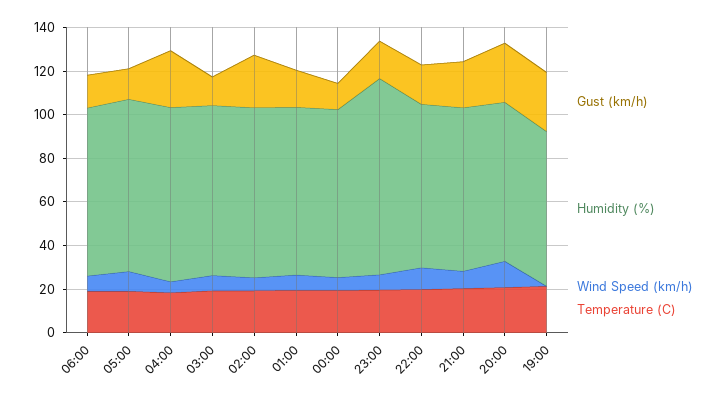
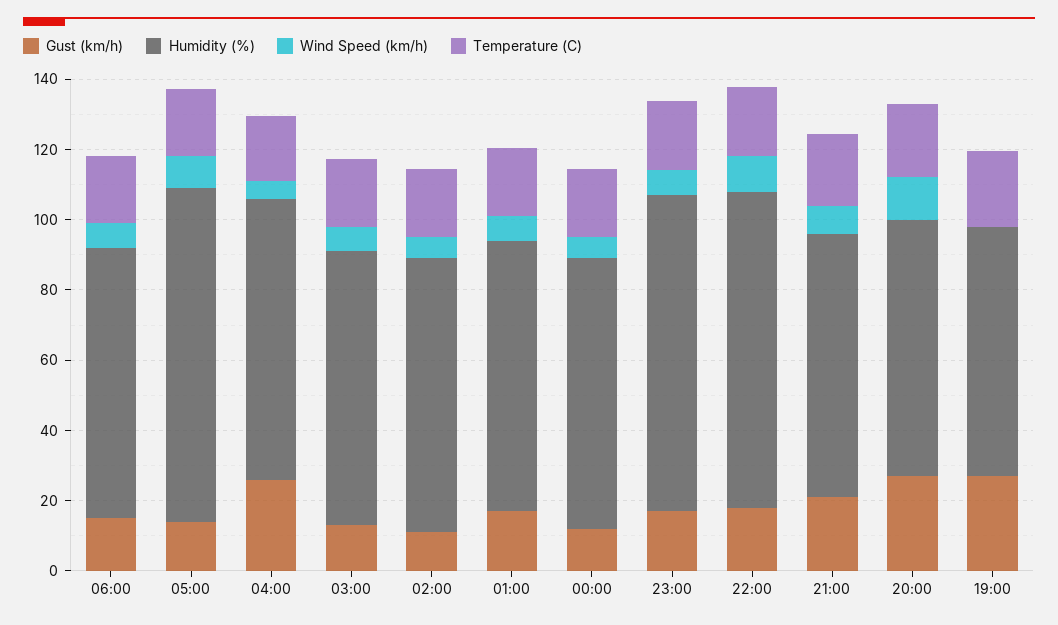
Humidity (%), 05:00: 80 -> 95
Gust (km/h), 02:00: 25 -> 10
Humidity (%), 22:00: 75 -> 90

